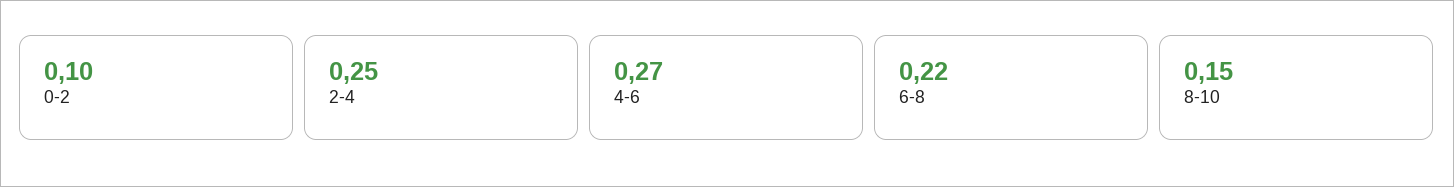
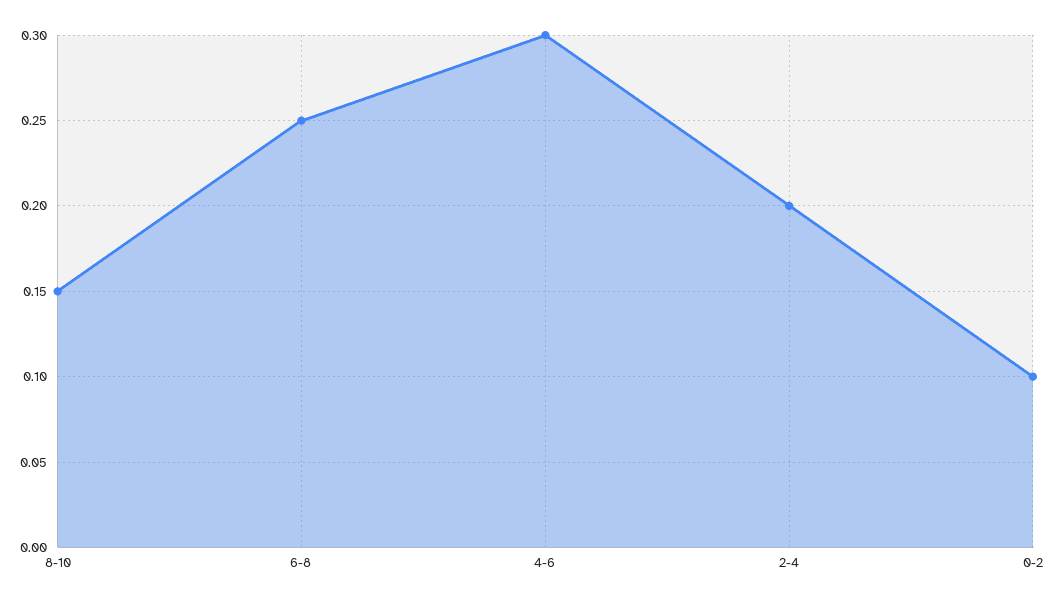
2-4: 0.25 -> 0.2
4-6: 0.27 -> 0.3
6-8: 0.22 -> 0.25

